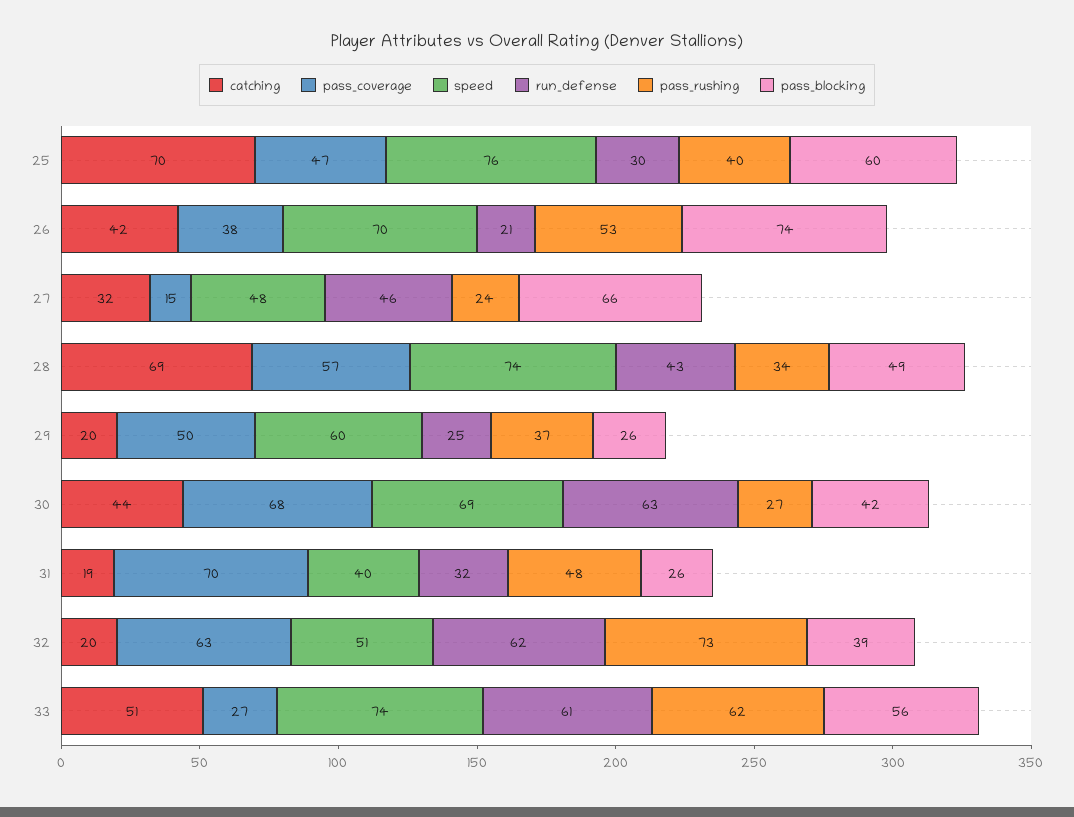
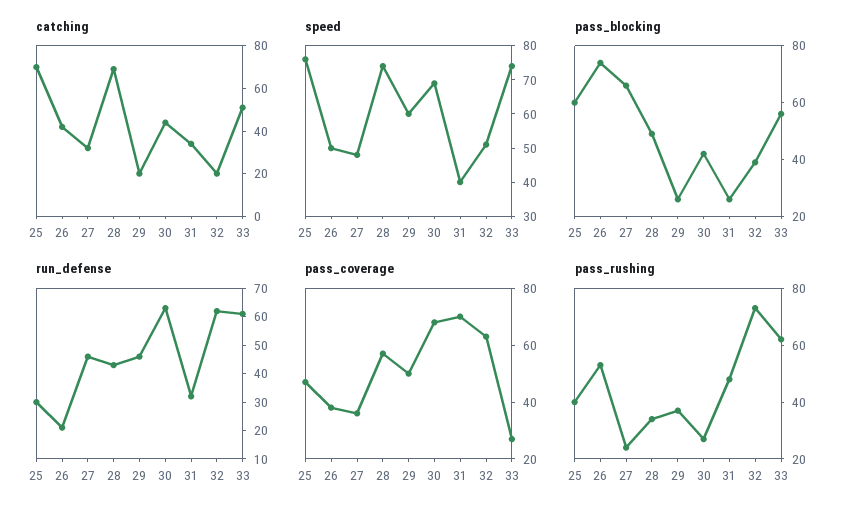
speed, 26: 70 -> 50
pass_coverage, 27: 15 -> 35
run_defense, 29: 25 -> 45
catching, 31: 19 -> 35

